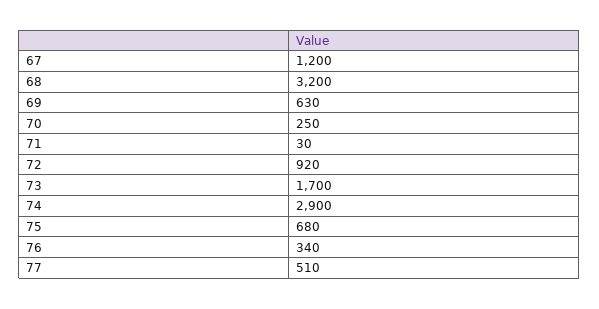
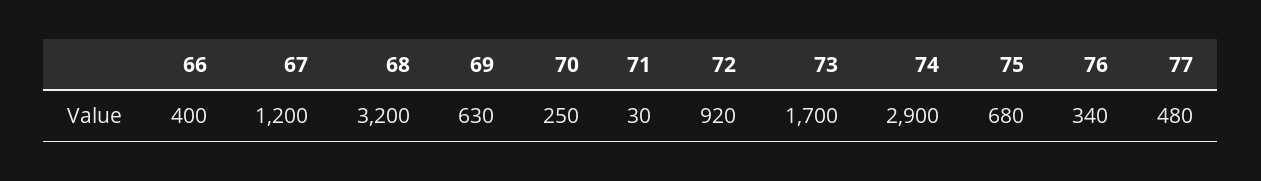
77: 510 -> 480
66: none -> 400

